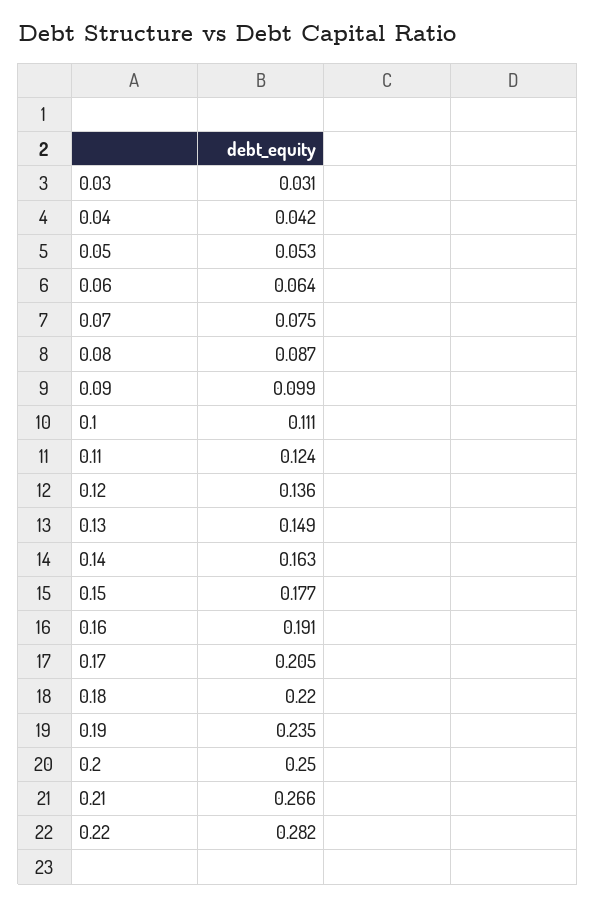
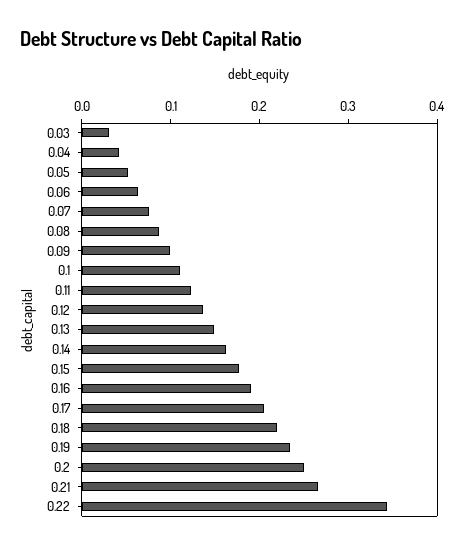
0.22: 0.282 -> 0.34

